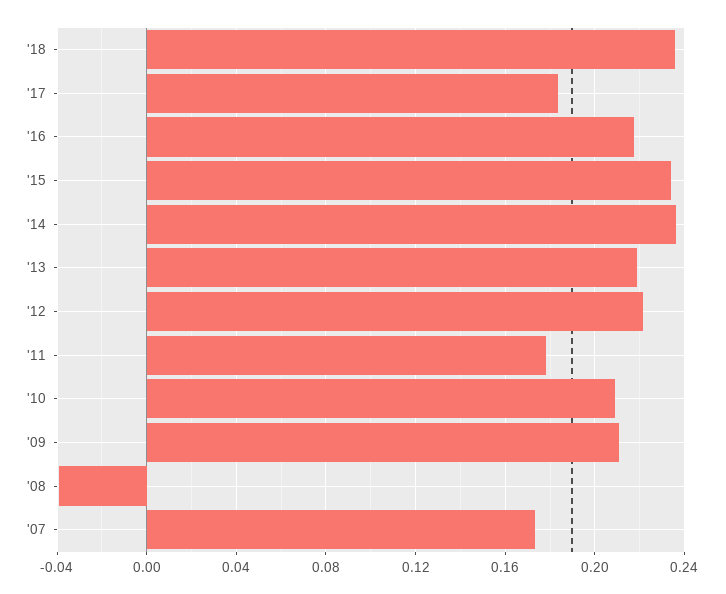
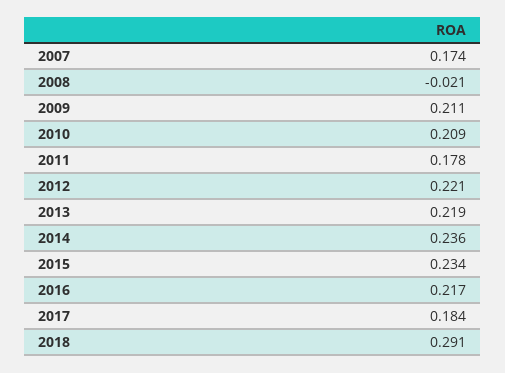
'18: 0.235 -> 0.291
'08: -0.04 -> -0.021

